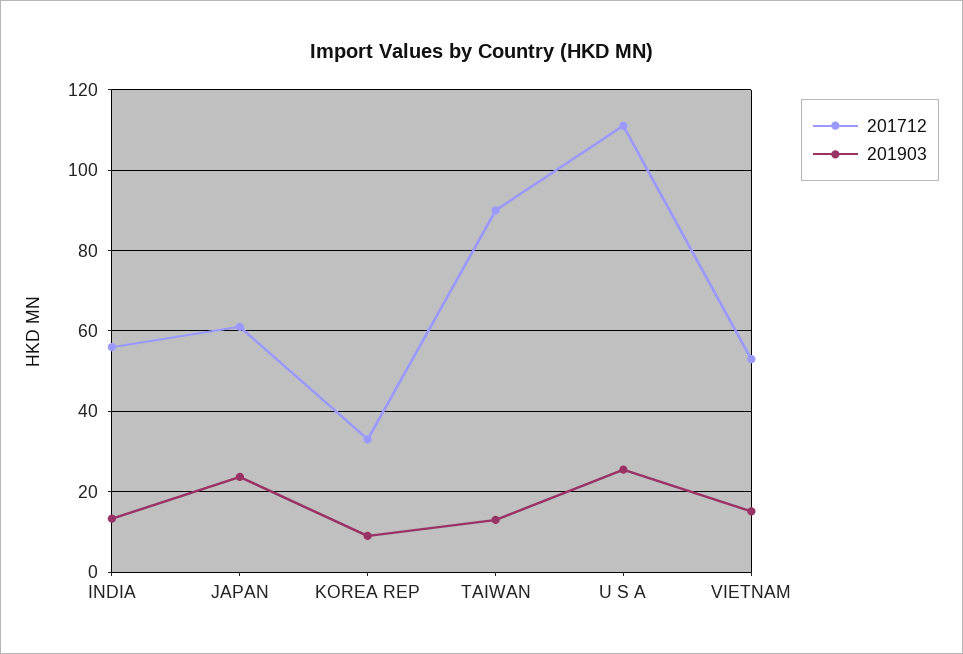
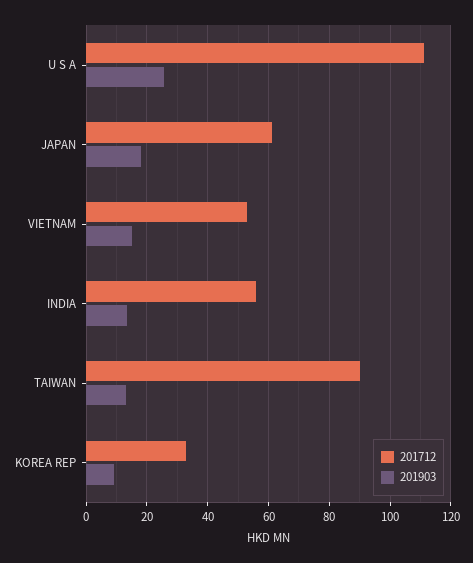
201903, JAPAN: 24 -> 18

